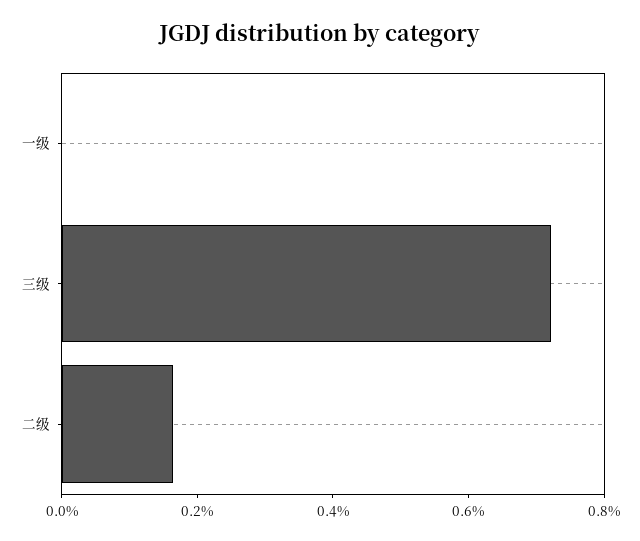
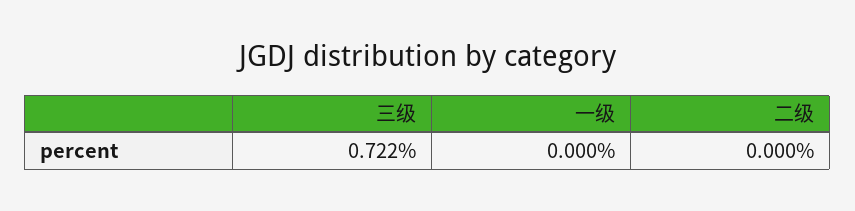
二级: 0.15 -> 0

